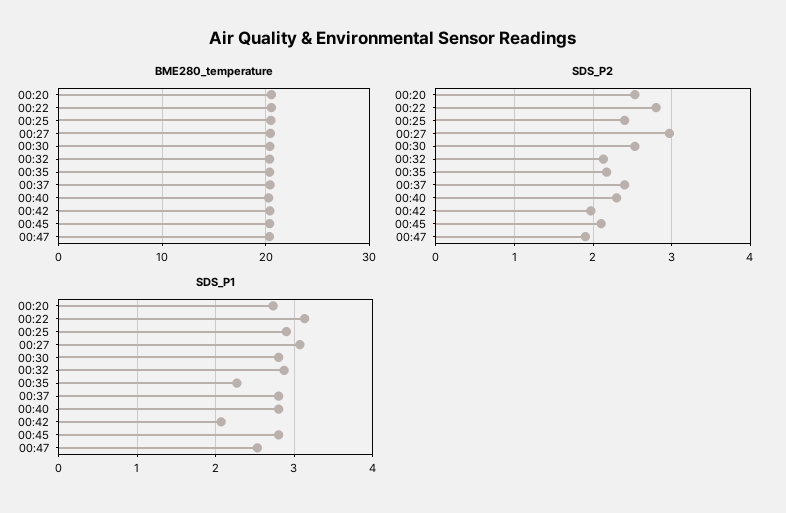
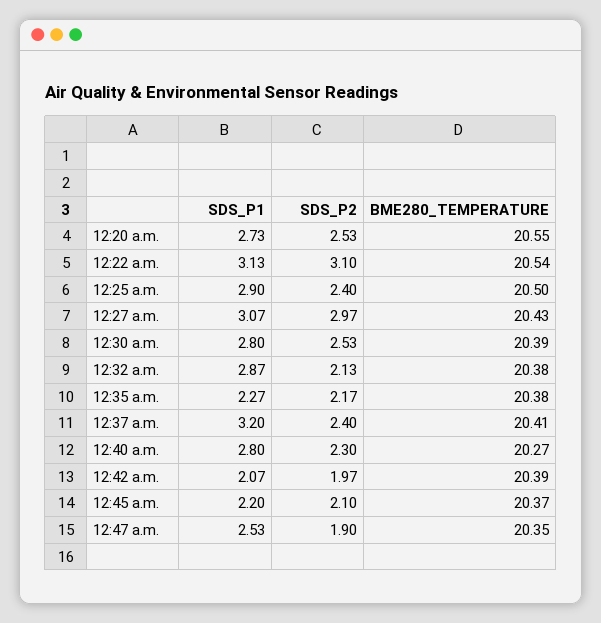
SDS_P2, 00:22: 2.8 -> 3.1
SDS_P1, 00:37: 2.8 -> 3.2
SDS_P1, 00:45: 2.8 -> 2.2

